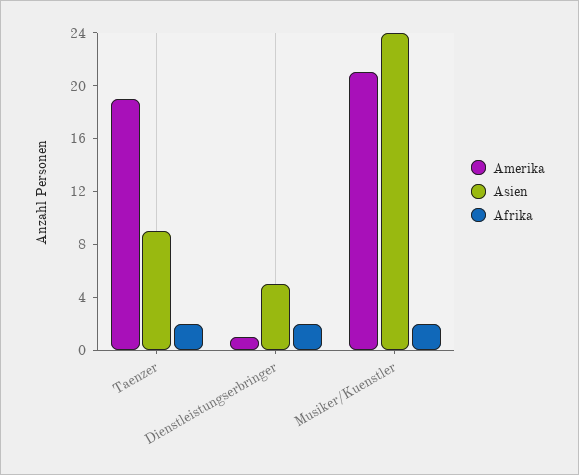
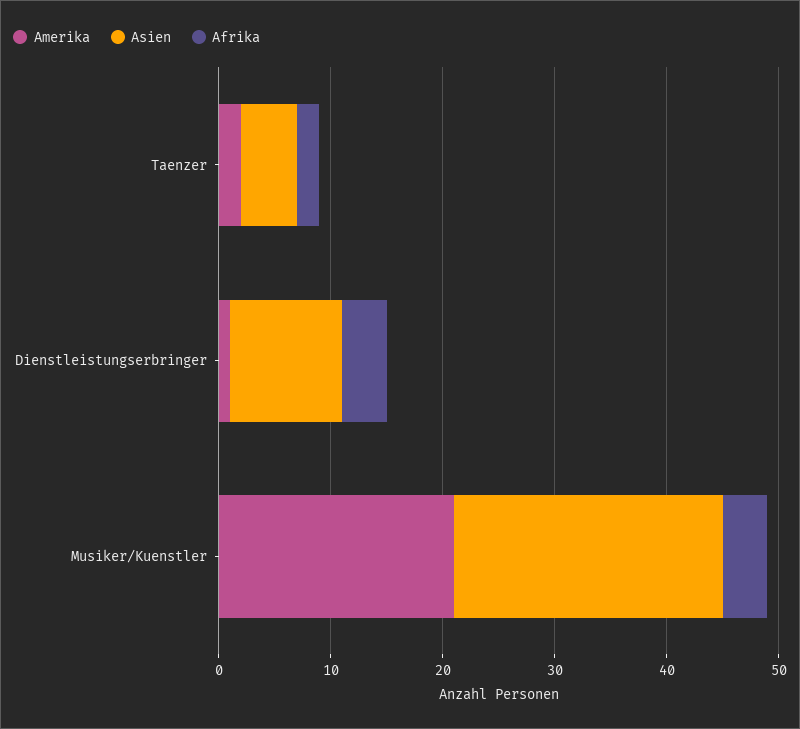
Amerika, Taenzer: 19 -> 2
Asien, Taenzer: 9 -> 5
Asien, Dienstleistungserbringer: 5 -> 10
Afrika, Dienstleistungserbringer: 2 -> 4
Afrika, Musiker/Kuenstler: 2 -> 4

